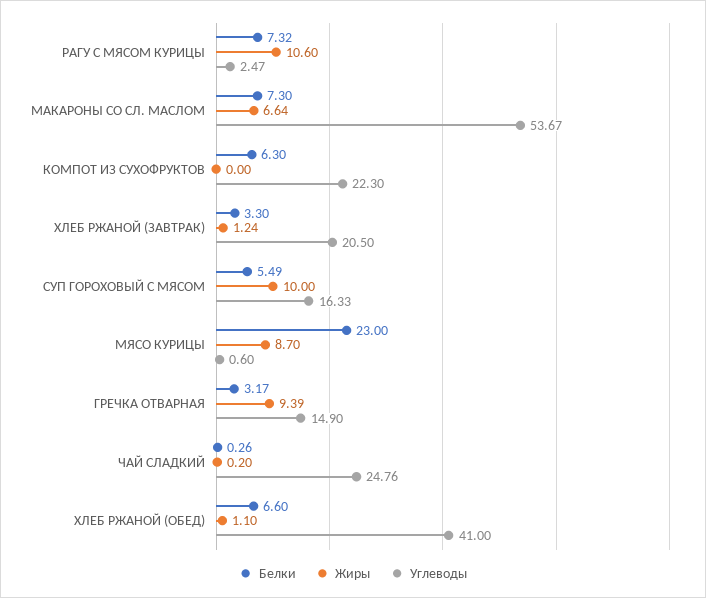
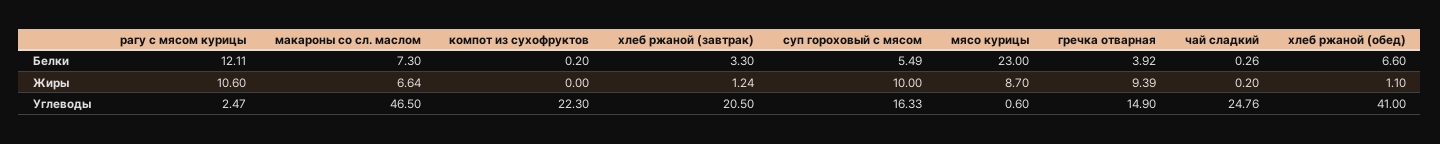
Белки, РАГУ С МЯСОМ КУРИЦЫ: 7.32 -> 12.11
Углеводы, МАКАРОНЫ СО СЛ. МАСЛОМ: 53.67 -> 46.5
Белки, КОМПОТ ИЗ СУХОФРУКТОВ: 6.3 -> 0.2
Белки, ГРЕЧКА ОТВАРНАЯ: 3.17 -> 3.92

